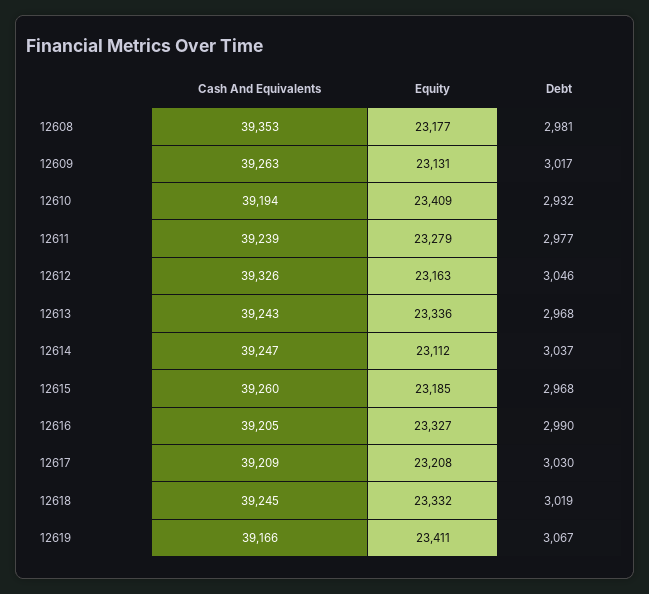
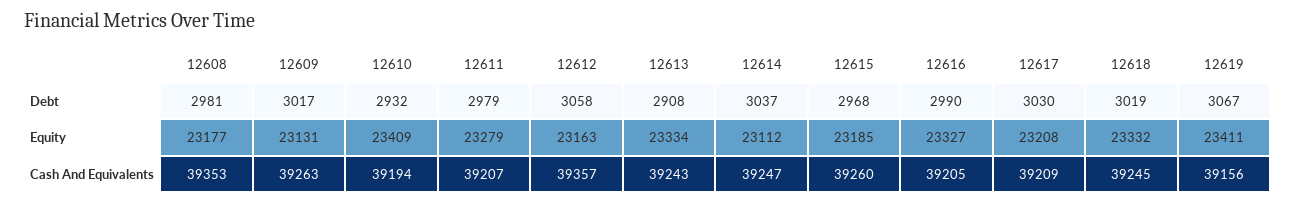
Cash And Equivalents, 12611: 39239 -> 39207
Debt, 12611: 2977 -> 2979
Cash And Equivalents, 12612: 39326 -> 39357
Debt, 12612: 3046 -> 3058
Equity, 12613: 23336 -> 23334
Debt, 12613: 2968 -> 2908
Cash And Equivalents, 12619: 39166 -> 39156

